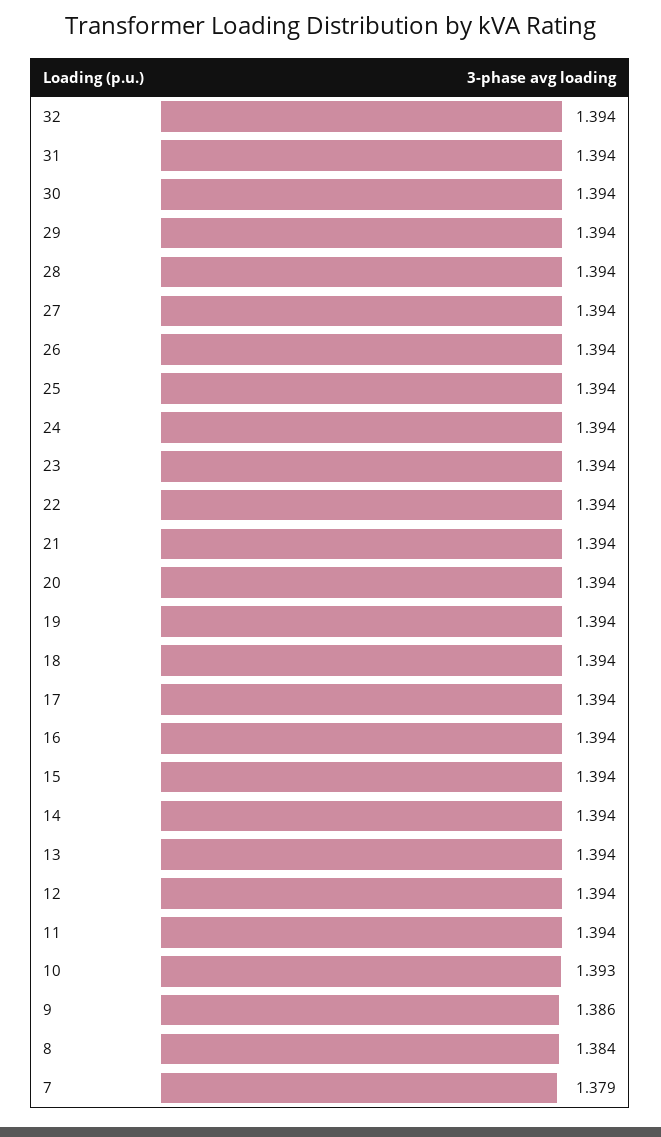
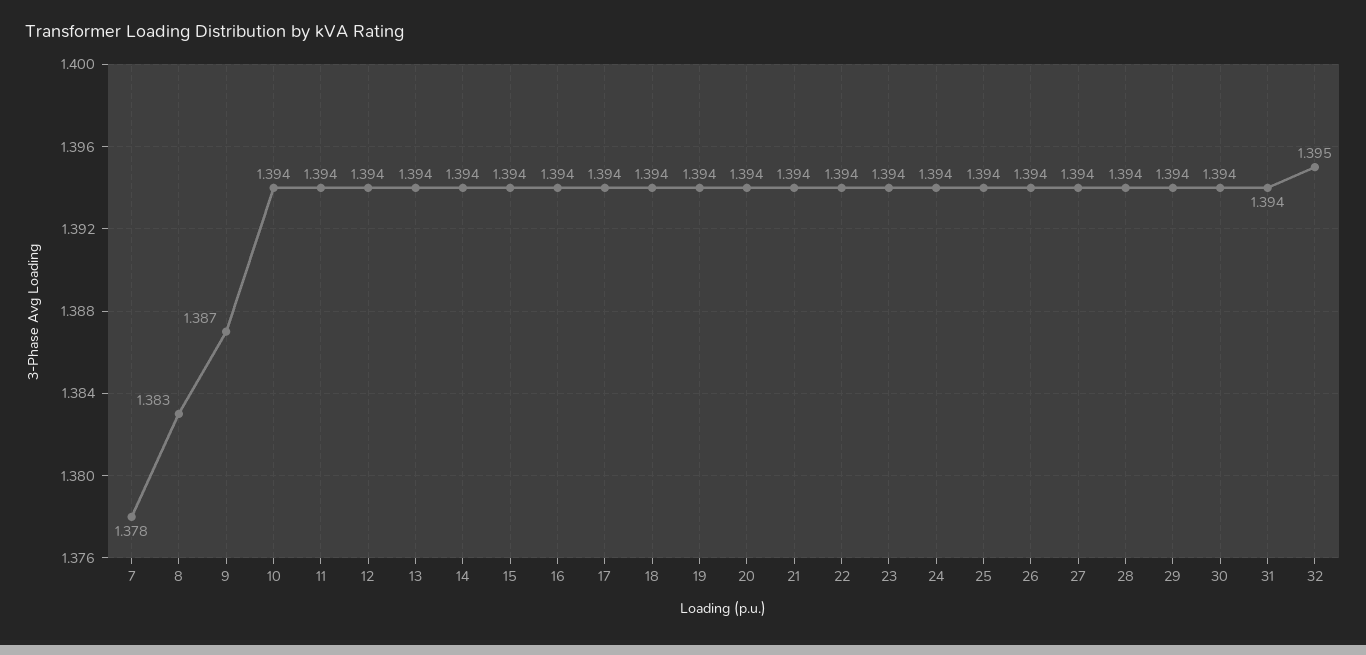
32: 1.394 -> 1.395
10: 1.393 -> 1.394
9: 1.386 -> 1.387
8: 1.384 -> 1.383
7: 1.379 -> 1.378

